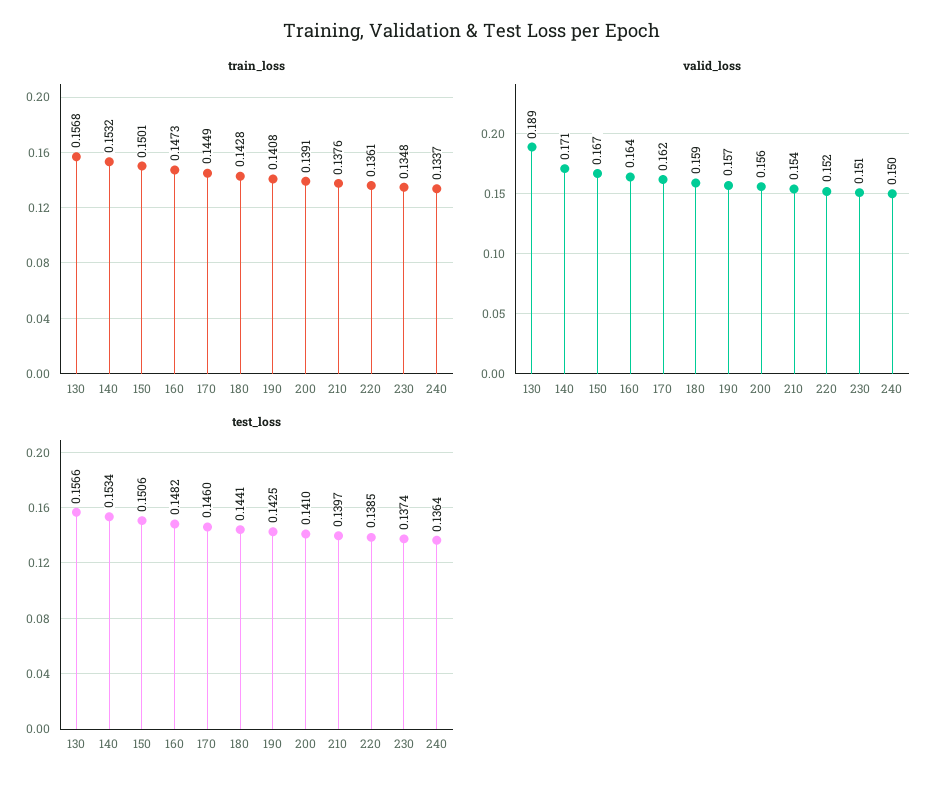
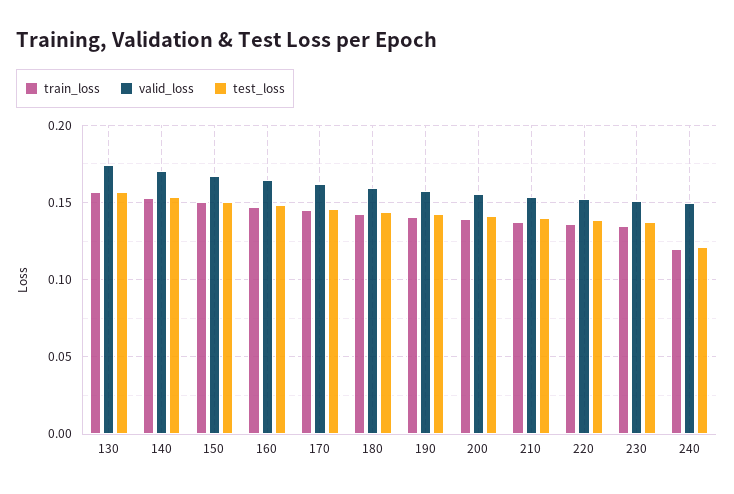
train_loss, 240: 0.1337 -> 0.12
valid_loss, 130: 0.189 -> 0.175
test_loss, 240: 0.1364 -> 0.12

